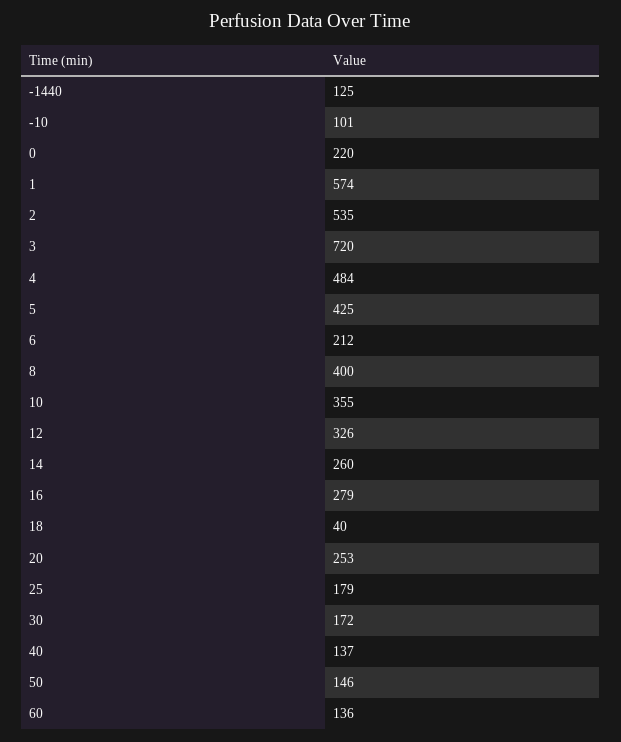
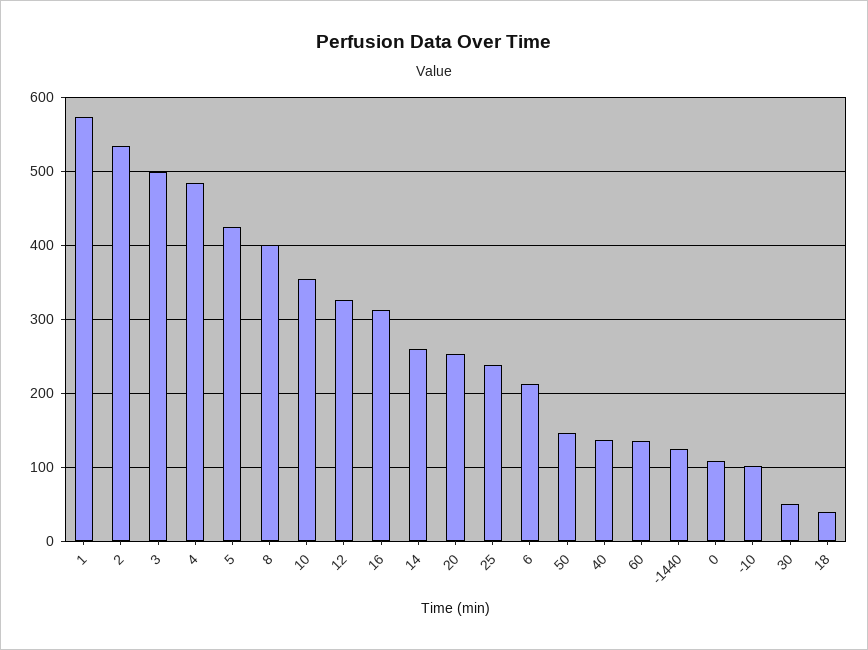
0: 220 -> 110
3: 720 -> 500
16: 279 -> 310
25: 179 -> 240
30: 172 -> 50

